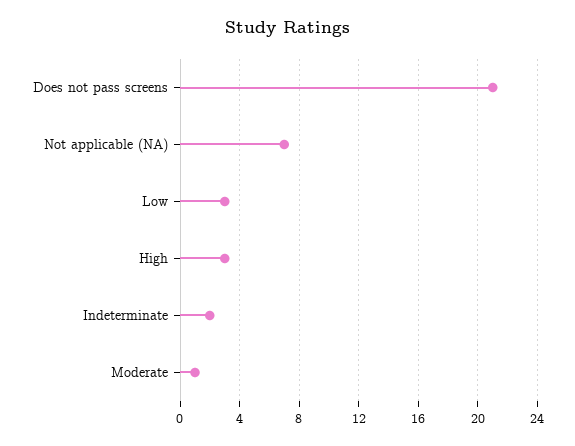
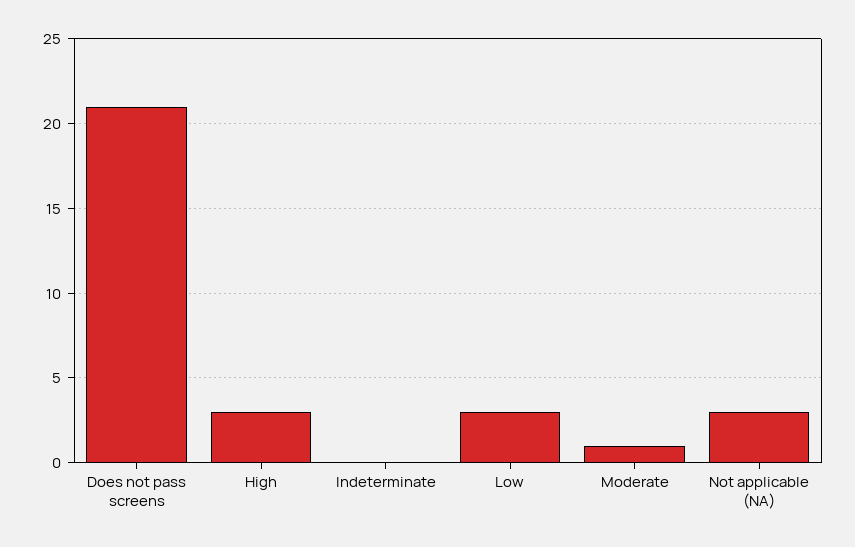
Not applicable (NA): 7 -> 3
Indeterminate: 2 -> 0

